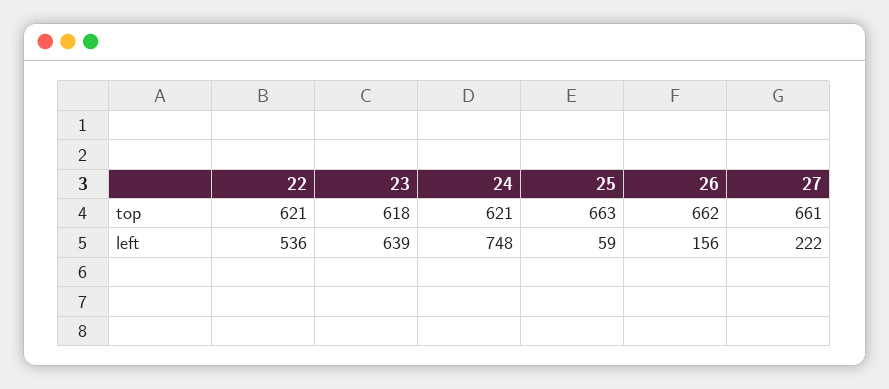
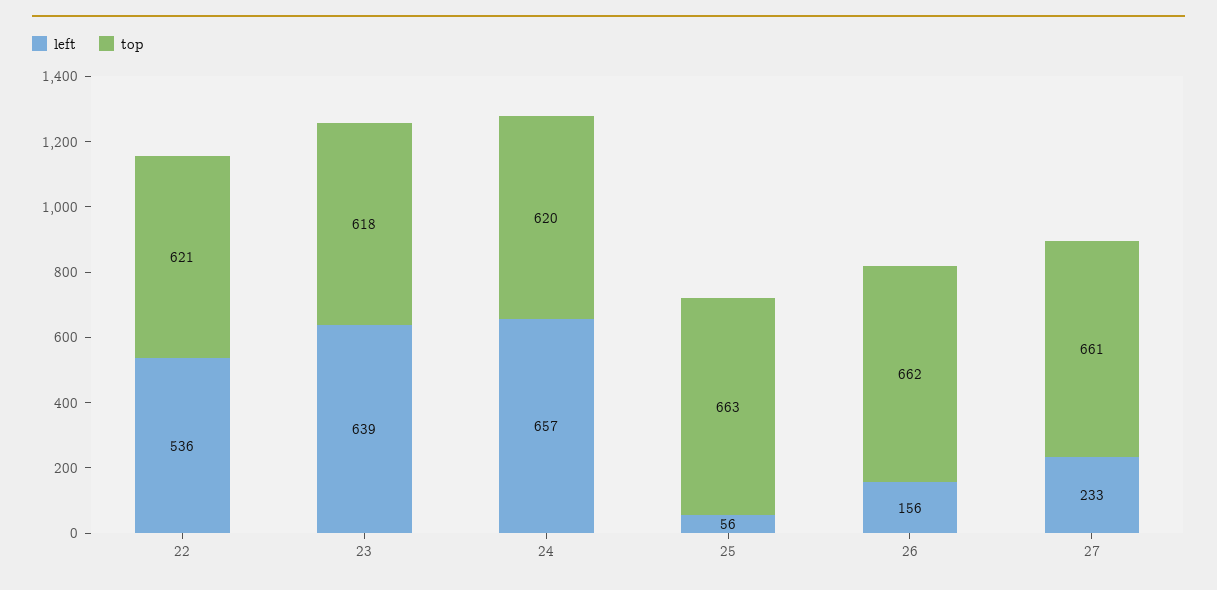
top, 24: 621 -> 620
left, 24: 748 -> 657
left, 25: 59 -> 56
left, 27: 222 -> 233

